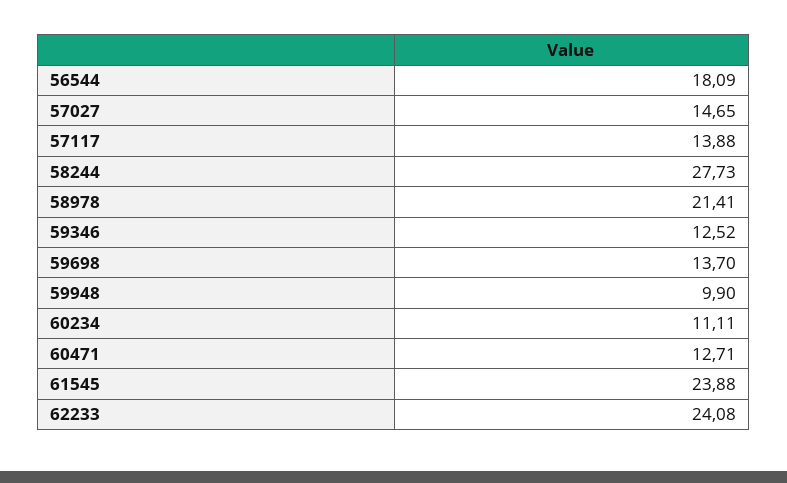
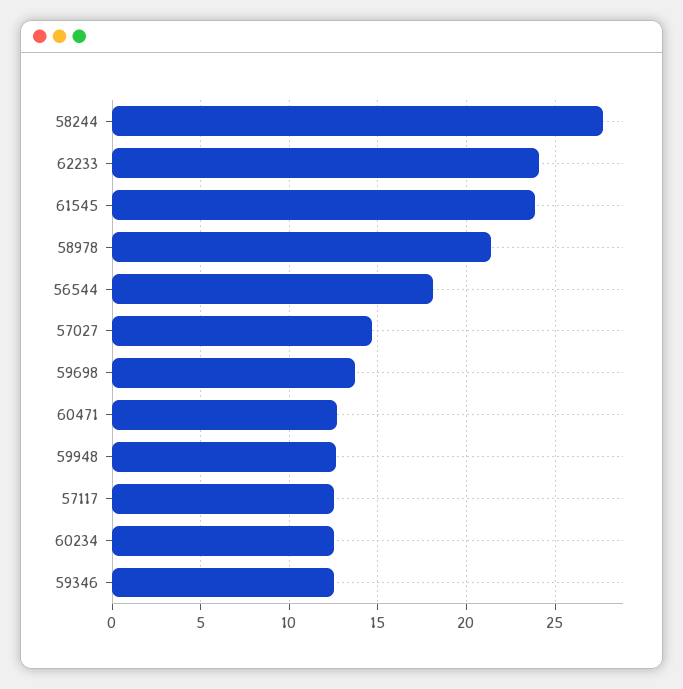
57117: 13.88 -> 12.5
59948: 9.9 -> 12.5
60234: 11.11 -> 12.5

